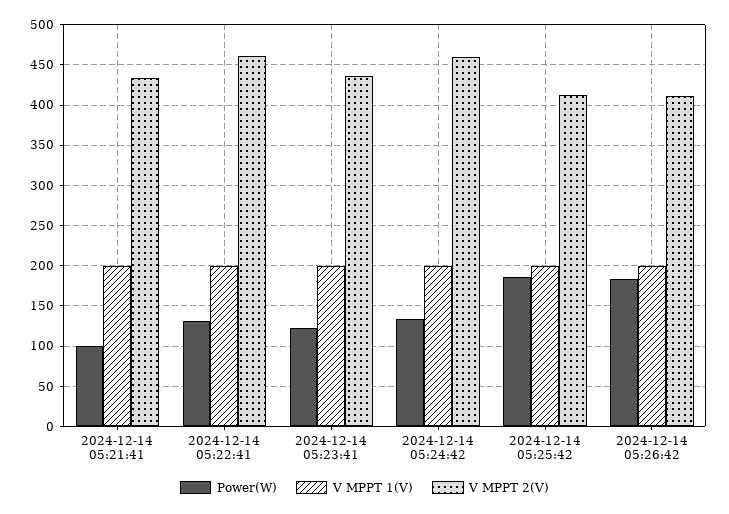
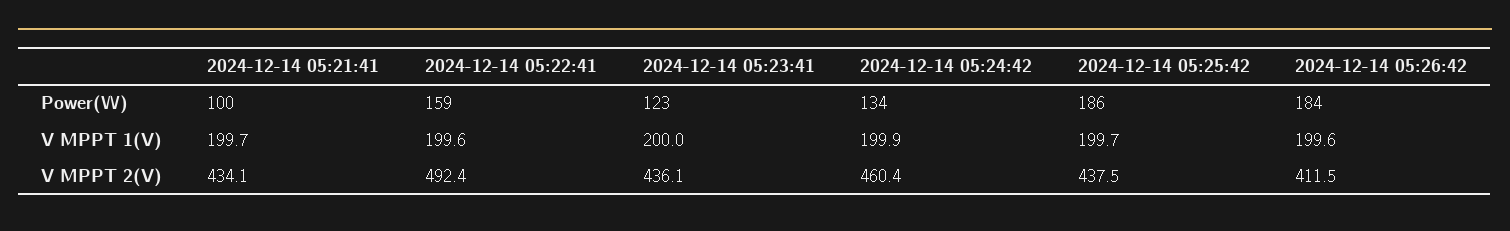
Power(W), 2024-12-14 05:22:41: 130 -> 159
V MPPT 2(V), 2024-12-14 05:22:41: 460 -> 492.4
V MPPT 2(V), 2024-12-14 05:25:42: 410 -> 437.5

